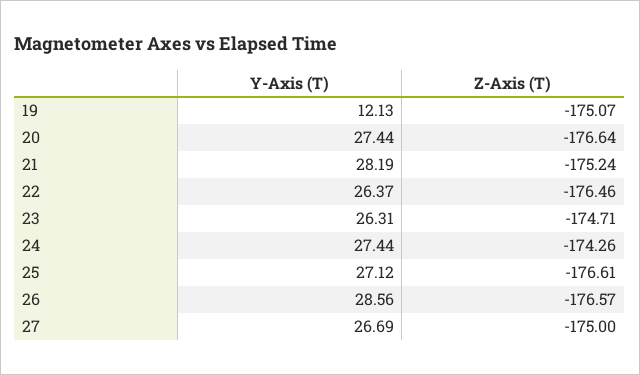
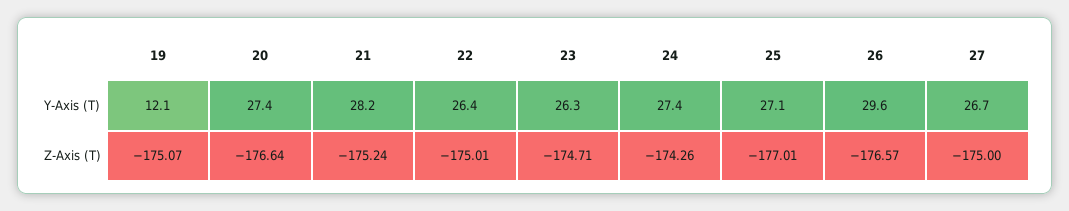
Z-Axis (T), 22: -176.46 -> -175.01
Z-Axis (T), 25: -176.61 -> -177.01
Y-Axis (T), 26: 28.56 -> 29.6

